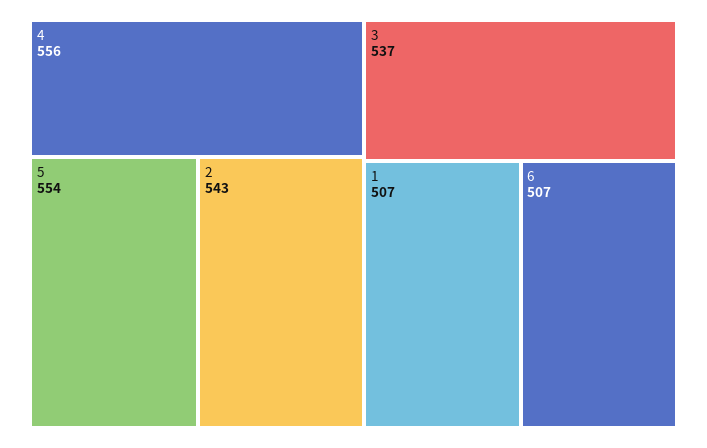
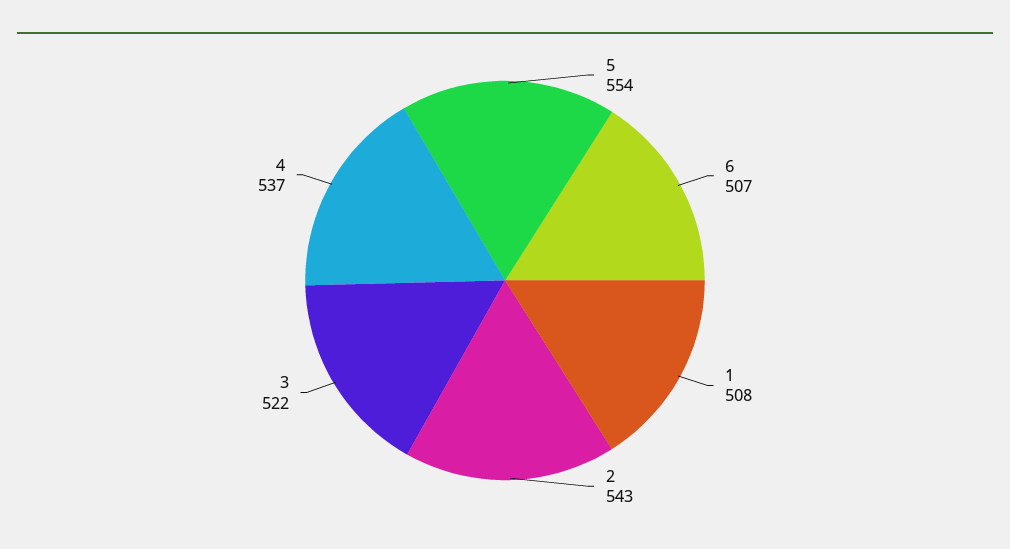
4: 556 -> 537
3: 537 -> 522
1: 507 -> 508

